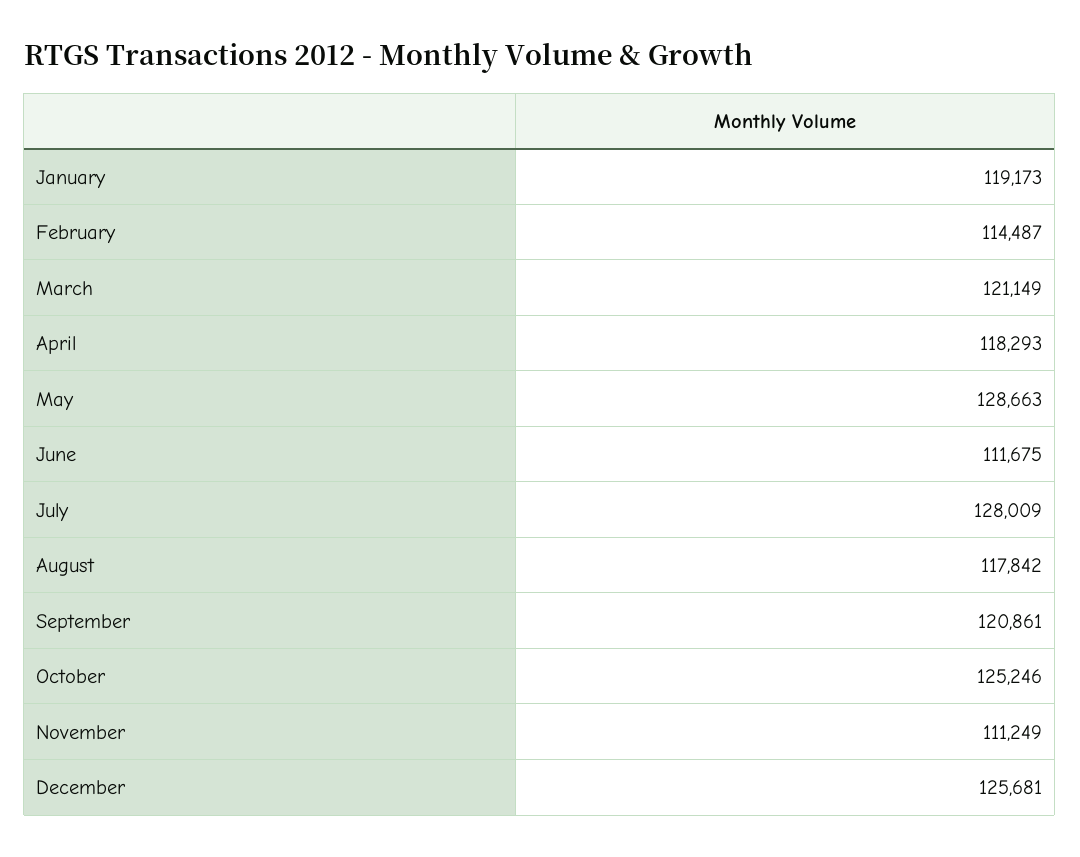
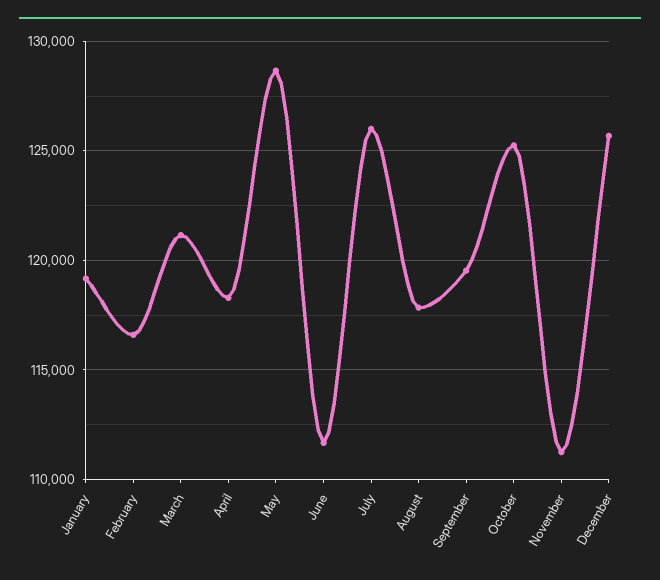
February: 114487 -> 116500
July: 128009 -> 126000
September: 120861 -> 119500

